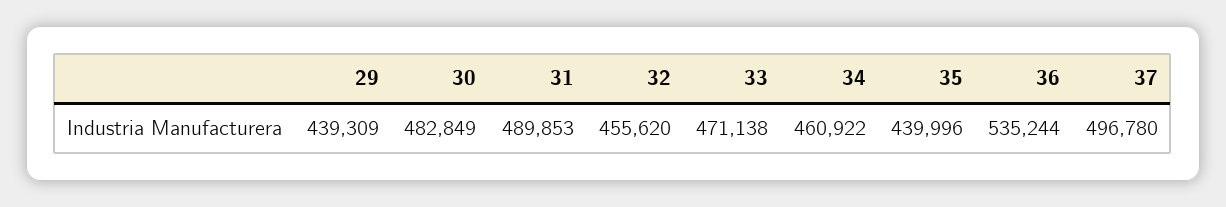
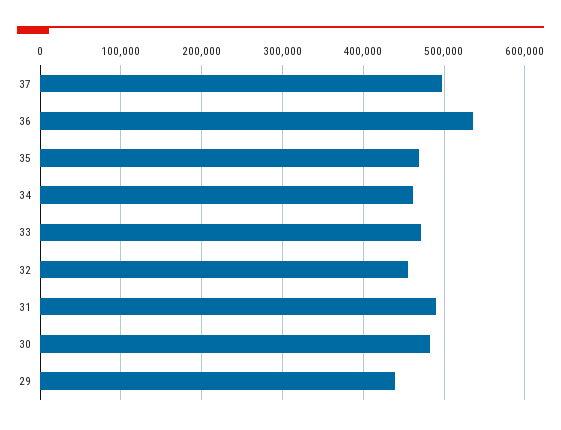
35: 439996 -> 470000

